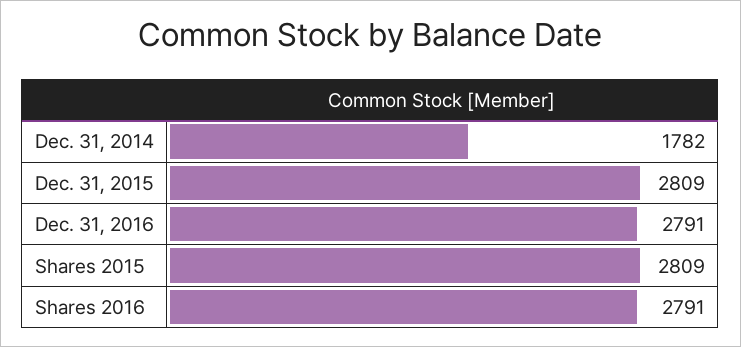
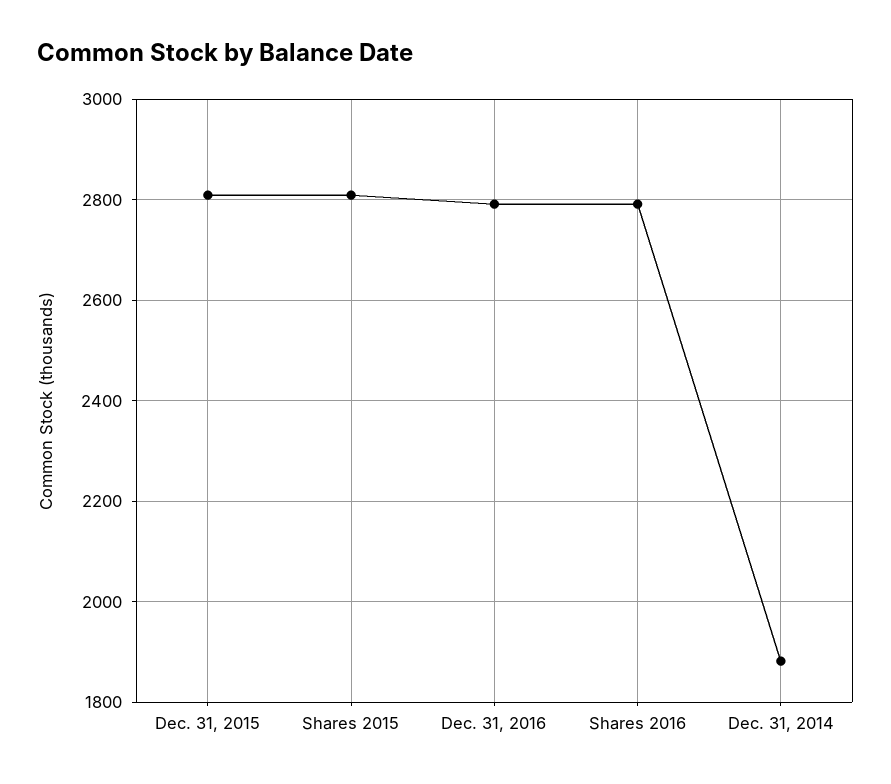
Dec. 31, 2014: 1782 -> 1880

